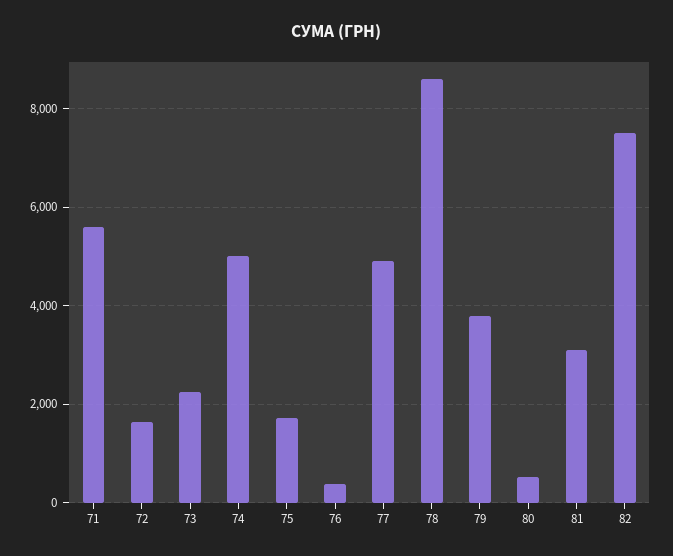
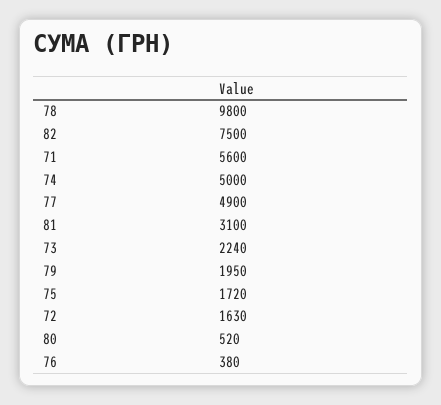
78: 8600 -> 9800
79: 3800 -> 1950

